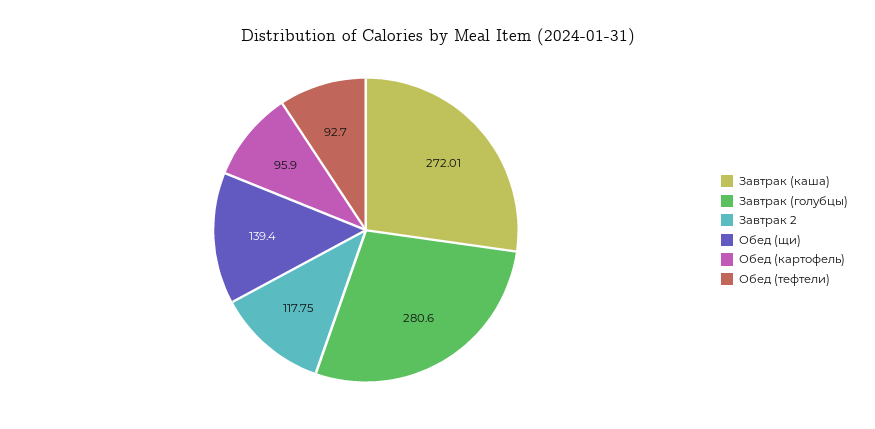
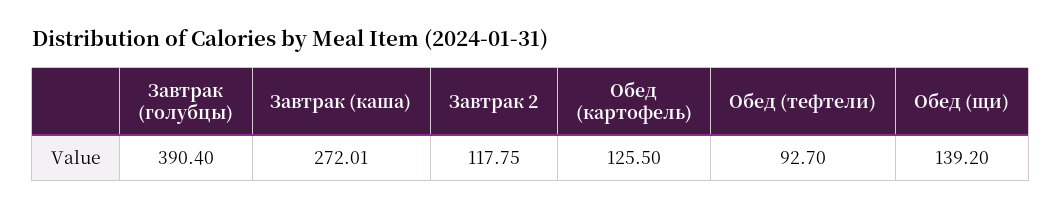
Завтрак (голубцы): 280.6 -> 390.4
Обед (щи): 139.4 -> 139.2
Обед (картофель): 95.9 -> 125.5

